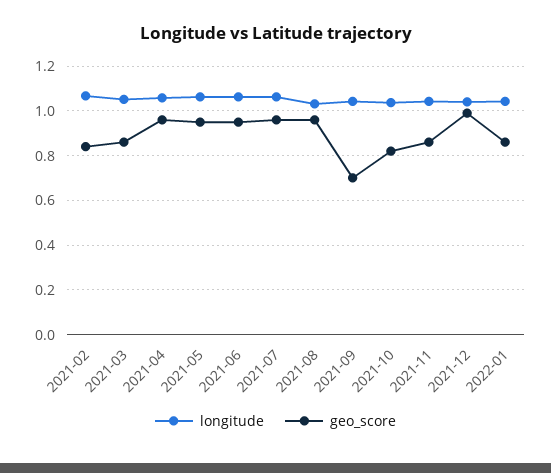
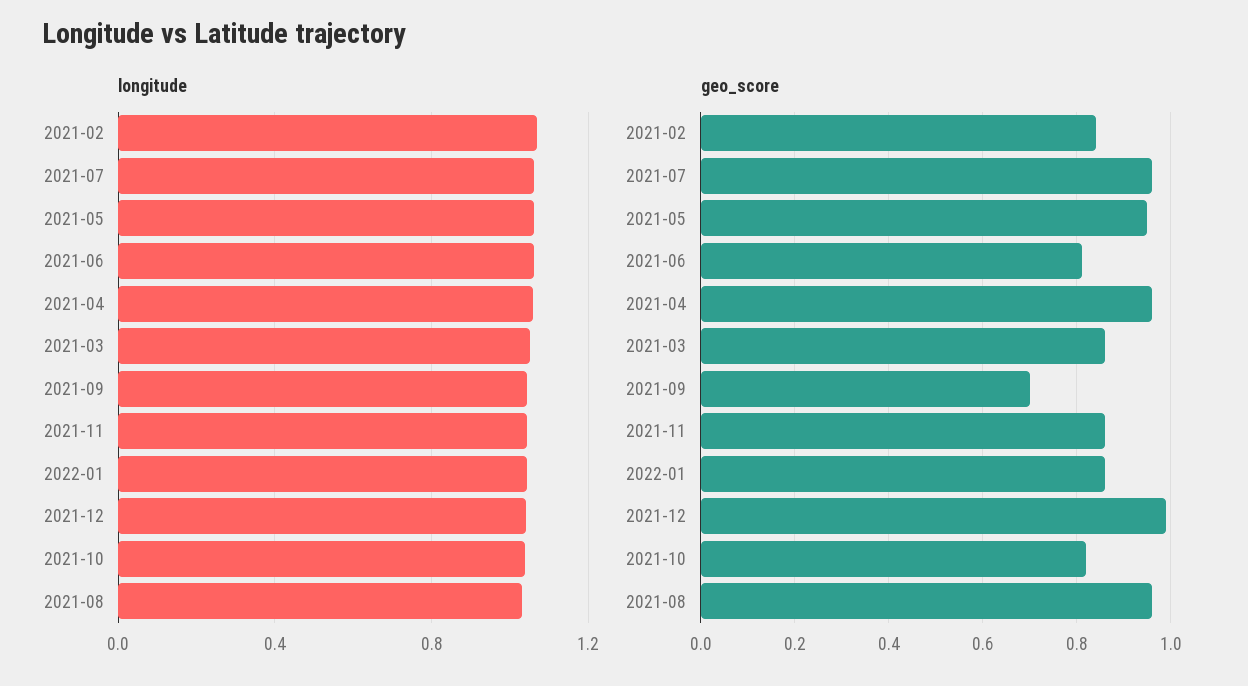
geo_score, 2021-06: 0.95 -> 0.8

